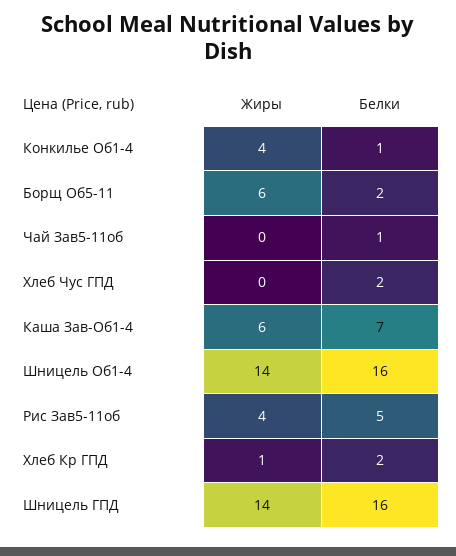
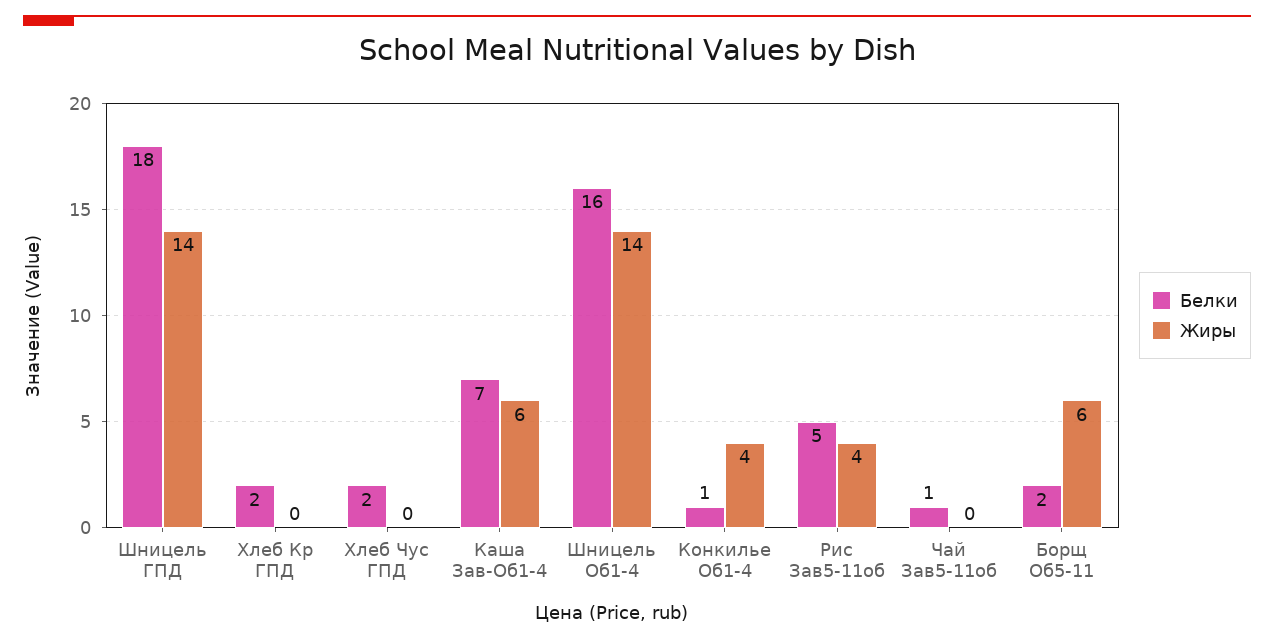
Жиры, Хлеб Кр ГПД: 1 -> 0
Белки, Шницель ГПД: 16 -> 18

